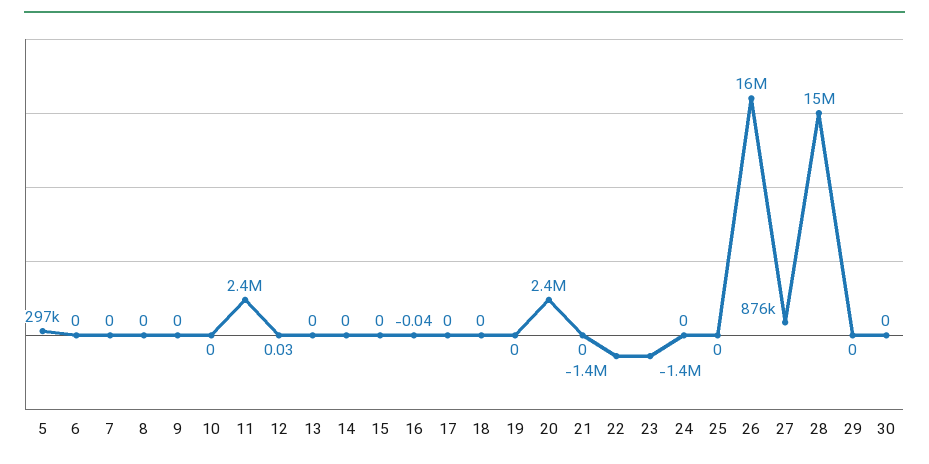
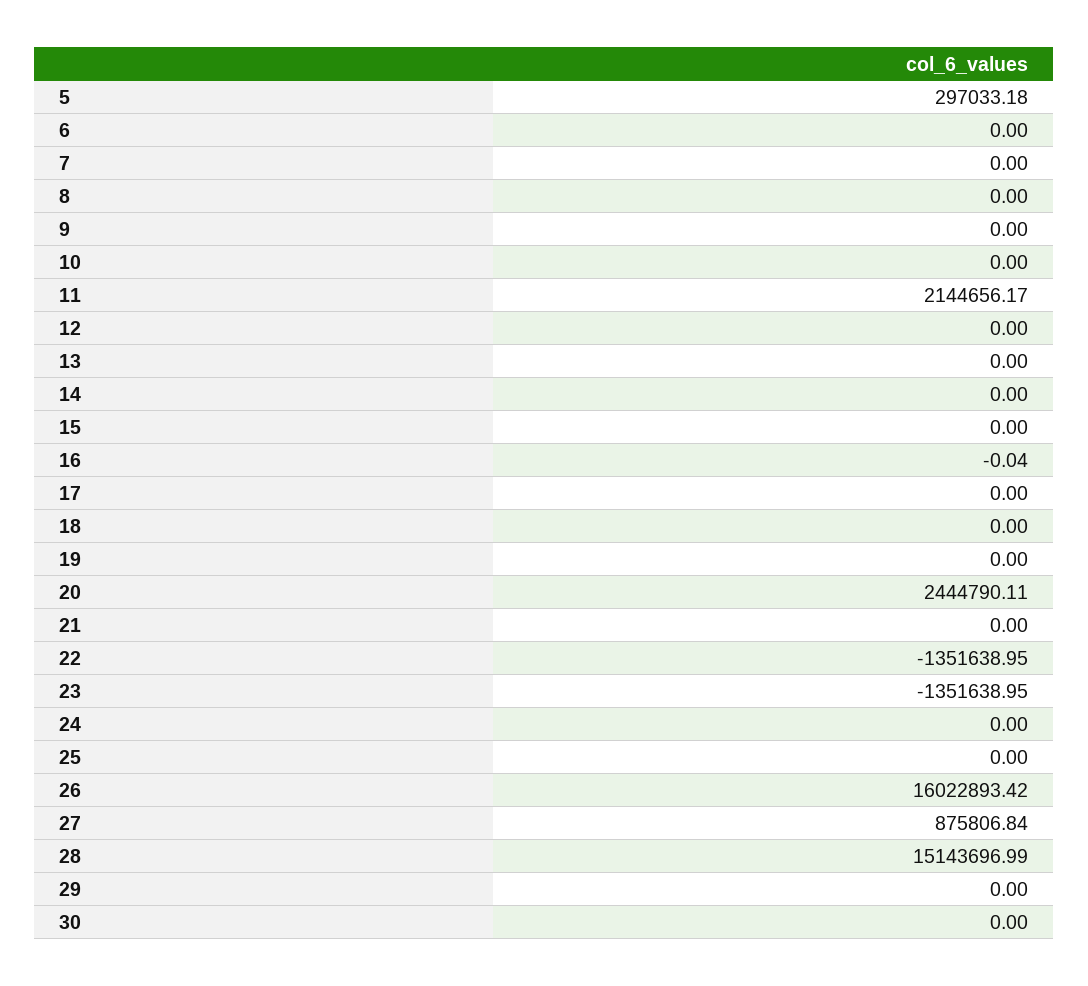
11: 2400000 -> 2144656.17
12: 0.03 -> 0

